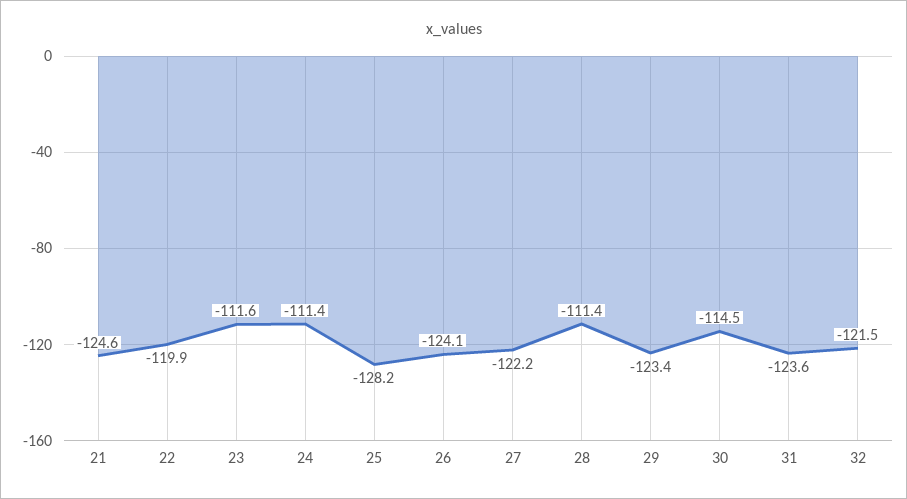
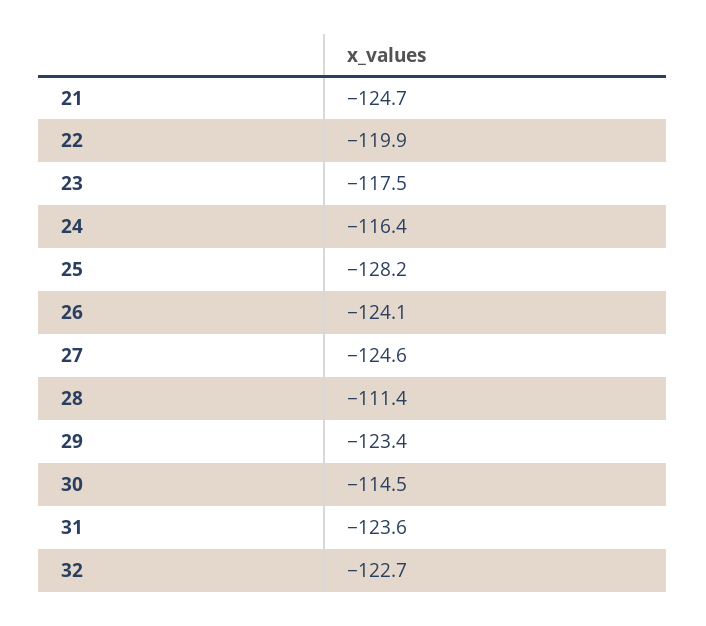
21: -124.6 -> -124.7
23: -111.6 -> -117.5
24: -111.4 -> -116.4
27: -122.2 -> -124.6
32: -121.5 -> -122.7

